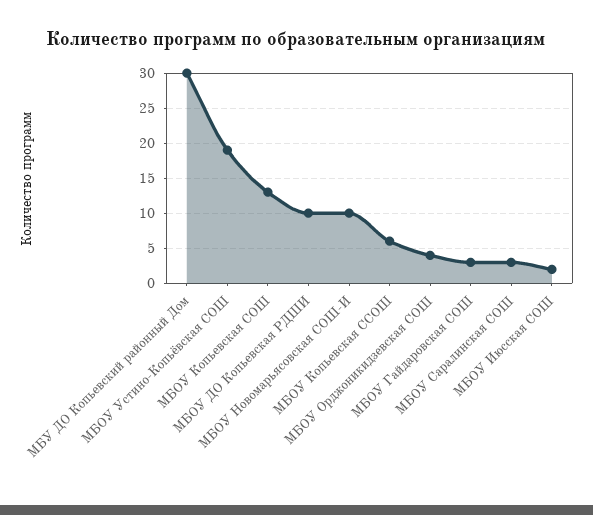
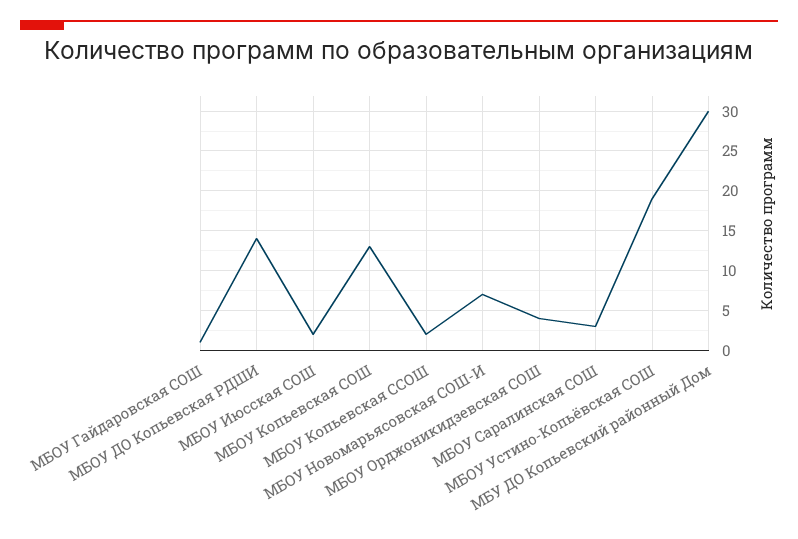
МБОУ ДО Копьевская РДШИ: 10 -> 14
МБОУ Новомарьясовская СОШ-И: 10 -> 7
МБОУ Копьевская ССОШ: 6 -> 2
МБОУ Гайдаровская СОШ: 3 -> 1

